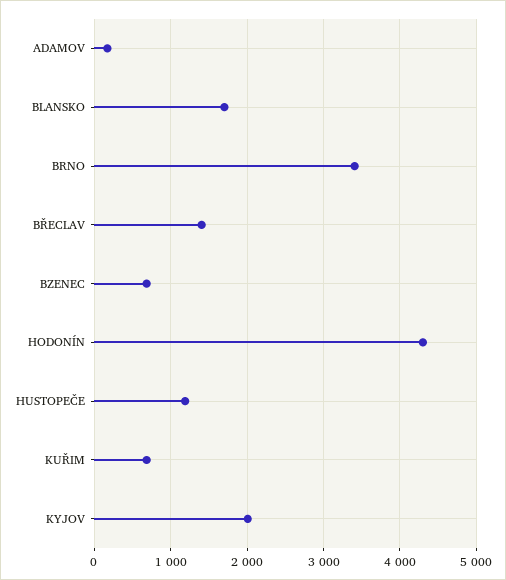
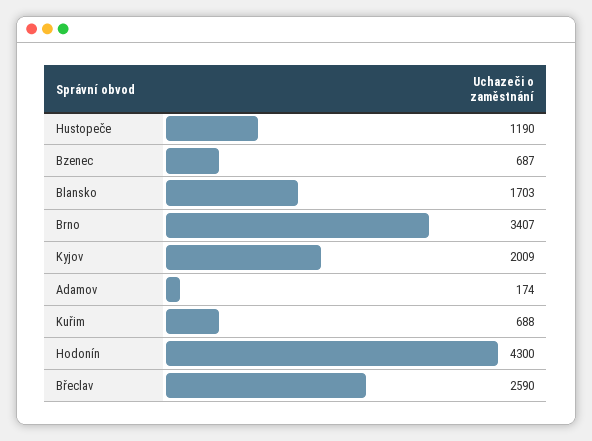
BŘECLAV: 1400 -> 2590

